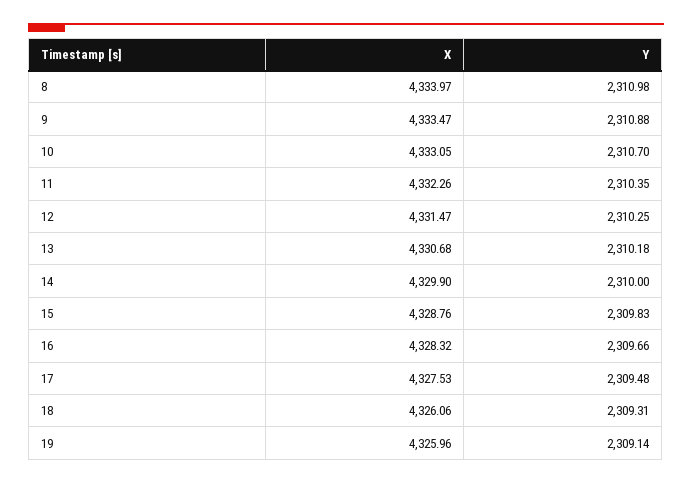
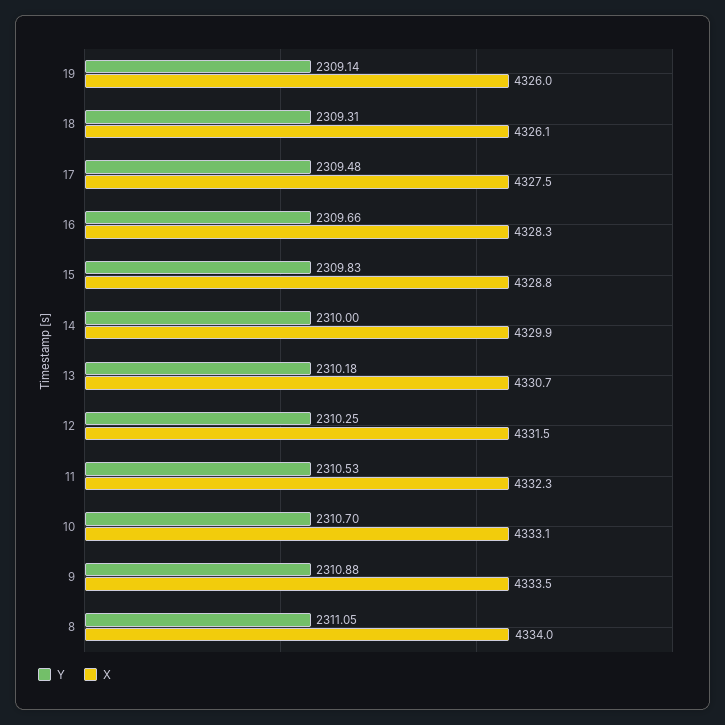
Y, 8: 2310.98 -> 2311.05
Y, 11: 2310.35 -> 2310.53

